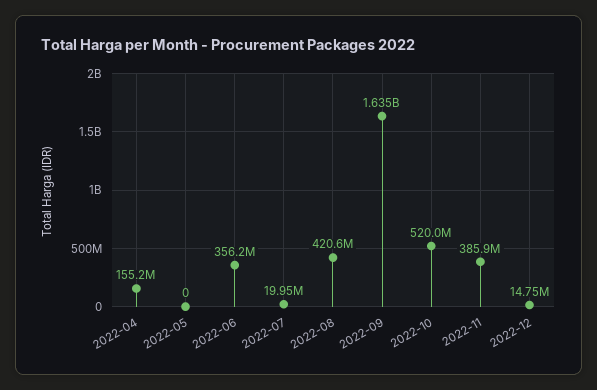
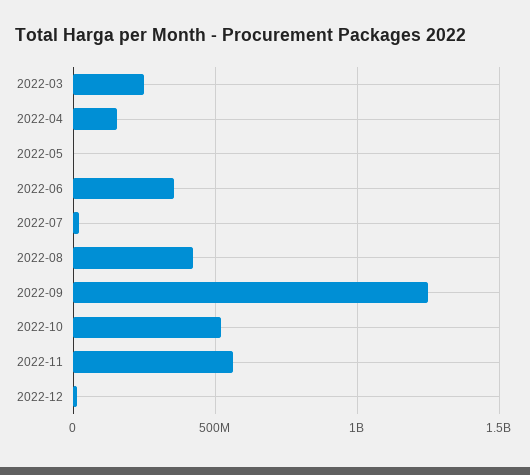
2022-09: 1635000000 -> 1250000000
2022-11: 385900000 -> 550000000
2022-03: none -> 250000000

